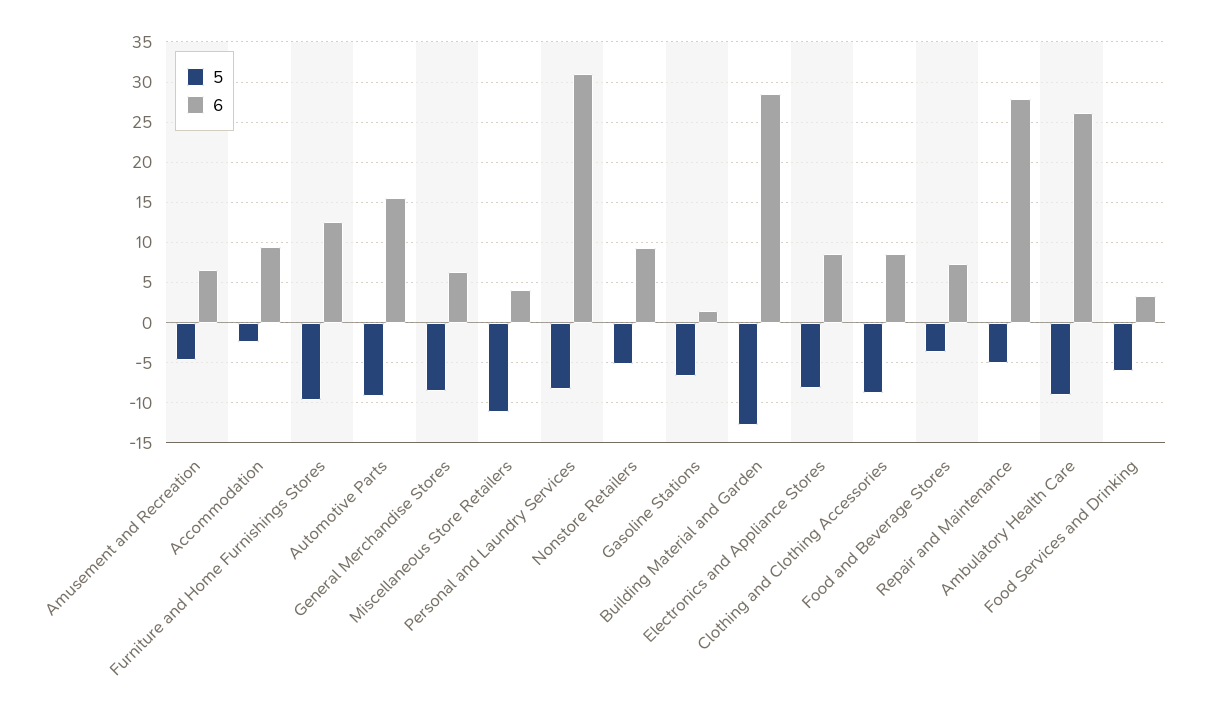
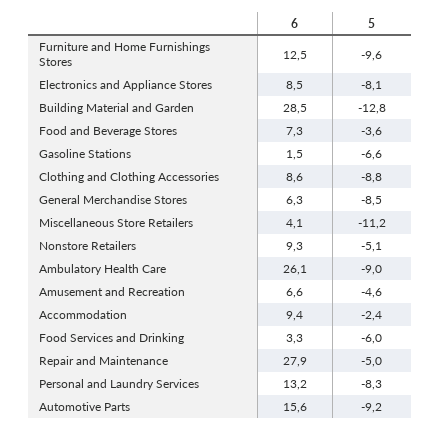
6, Personal and Laundry Services: 31 -> 13.2

